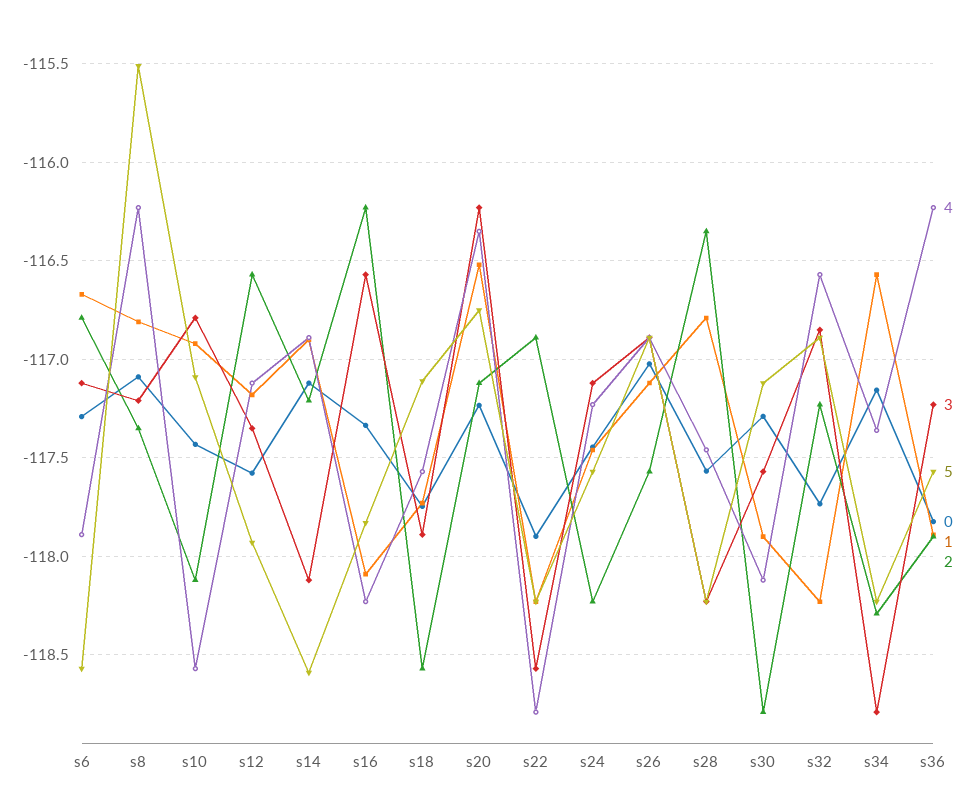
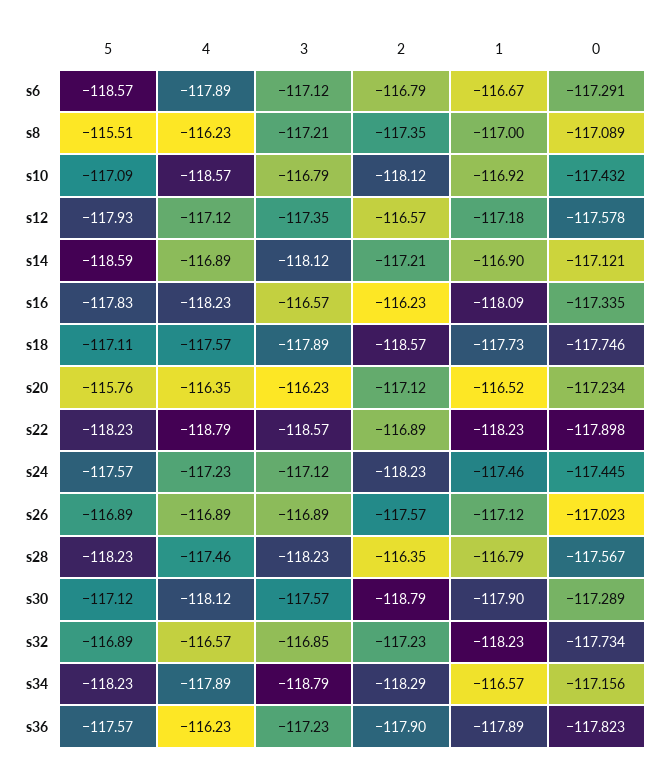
1, s8: -116.8 -> -117
5, s20: -116.75 -> -115.76
4, s34: -117.35 -> -117.89

